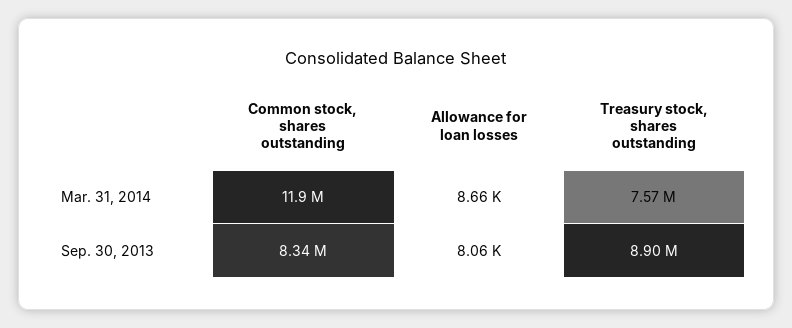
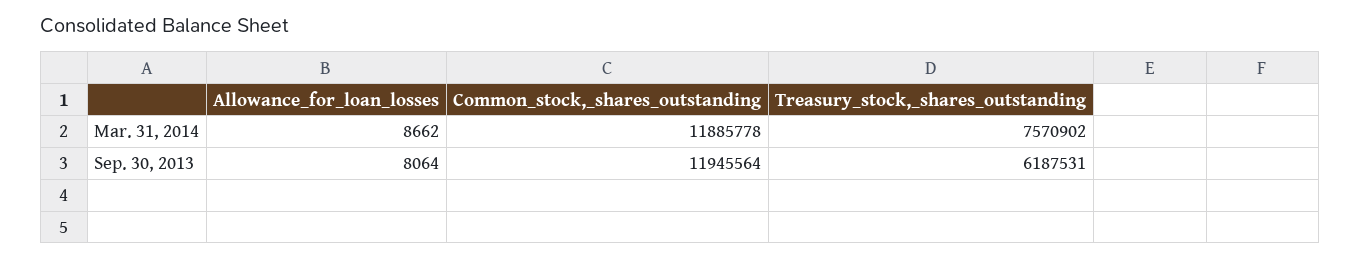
Common stock, shares outstanding, Sep. 30, 2013: 8340000 -> 11945564
Treasury stock, shares outstanding, Sep. 30, 2013: 8900000 -> 6187531

